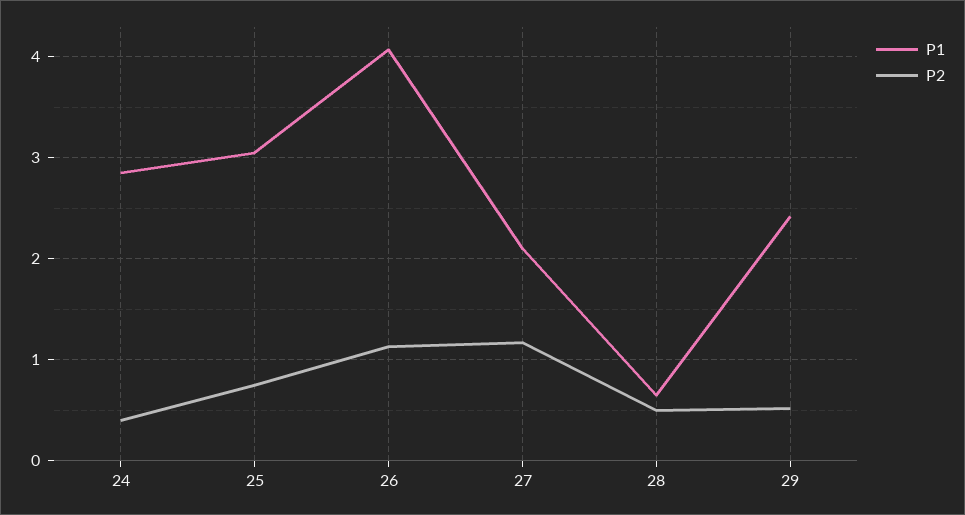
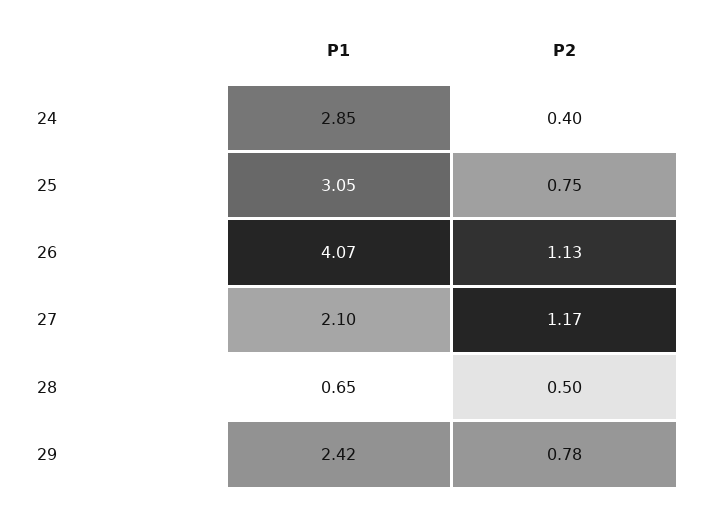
P2, 29: 0.5 -> 0.78

